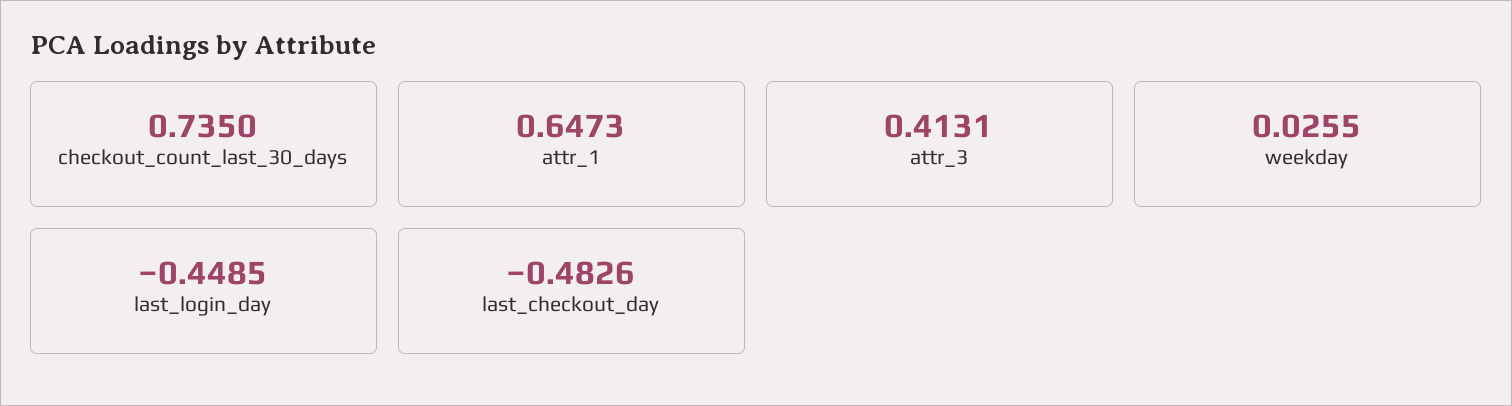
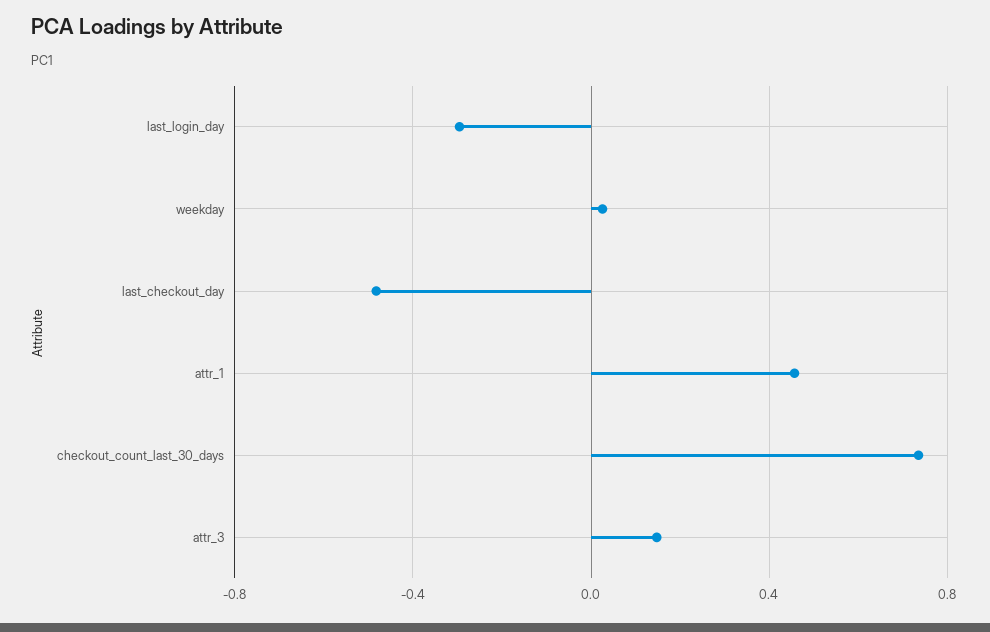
attr_1: 0.6473 -> 0.45
attr_3: 0.4131 -> 0.15
last_login_day: -0.4485 -> -0.3

